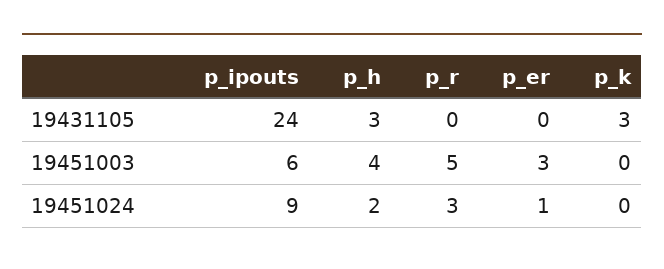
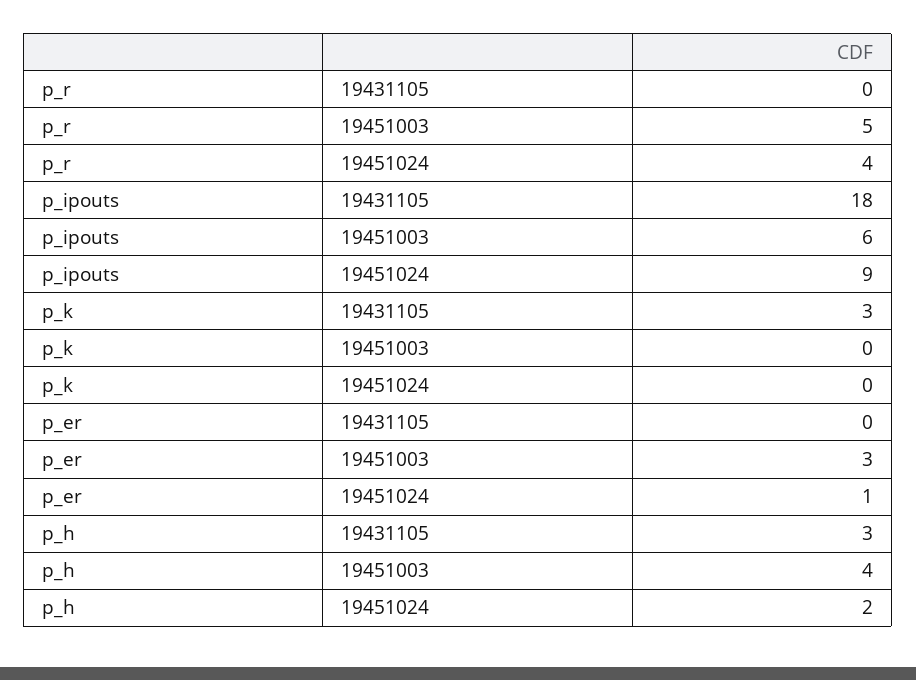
p_ipouts, 19431105: 24 -> 18
p_r, 19451024: 3 -> 4

